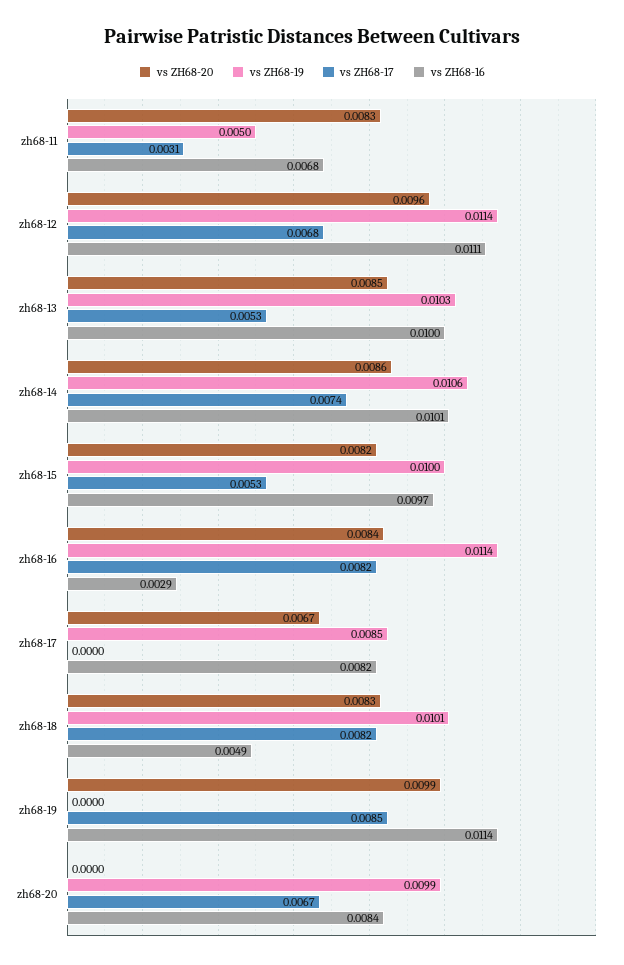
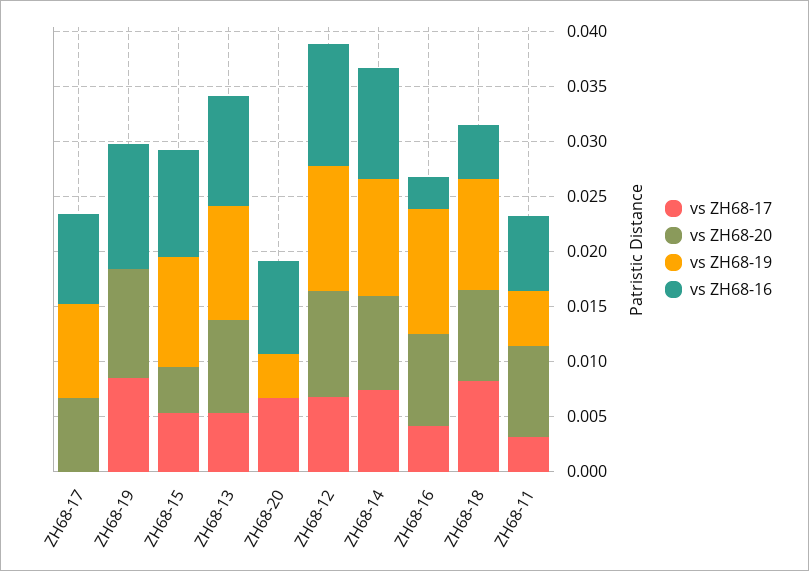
vs ZH68-20, zh68-15: 0.0082 -> 0.004
vs ZH68-17, zh68-16: 0.0082 -> 0.004
vs ZH68-19, zh68-20: 0.0099 -> 0.004

